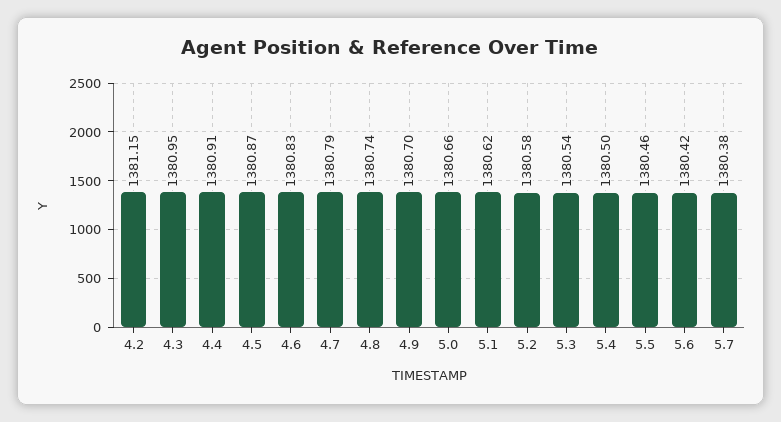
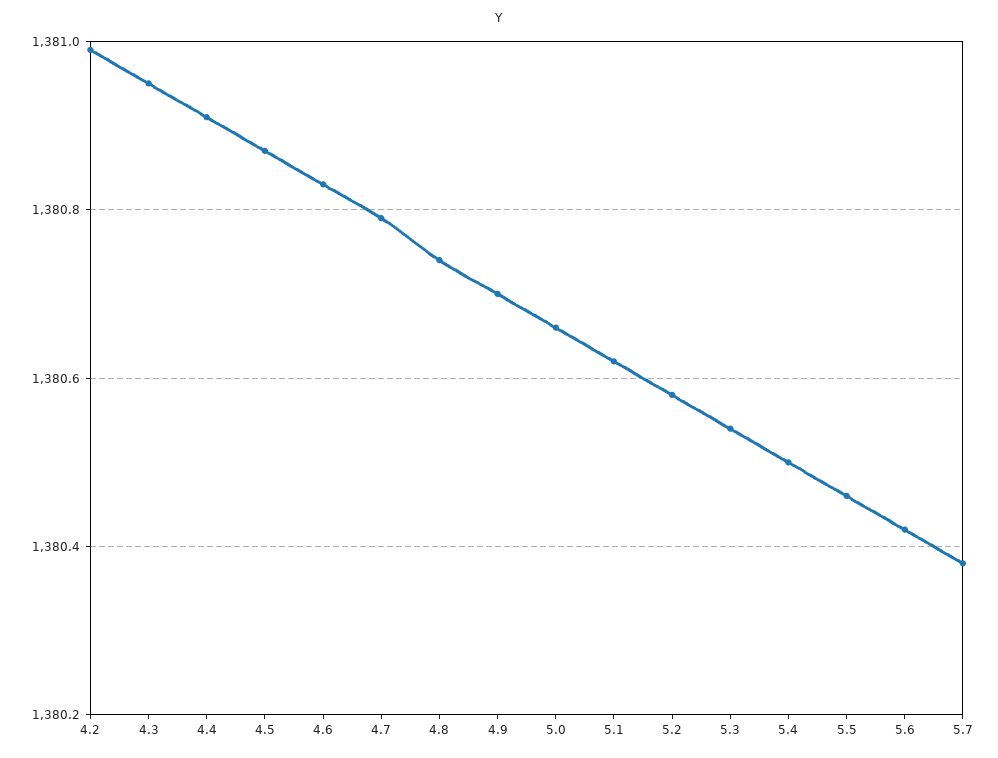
4.2: 1381.15 -> 1381

